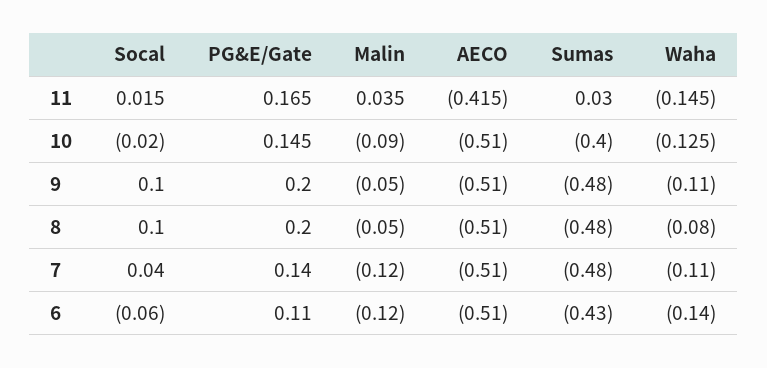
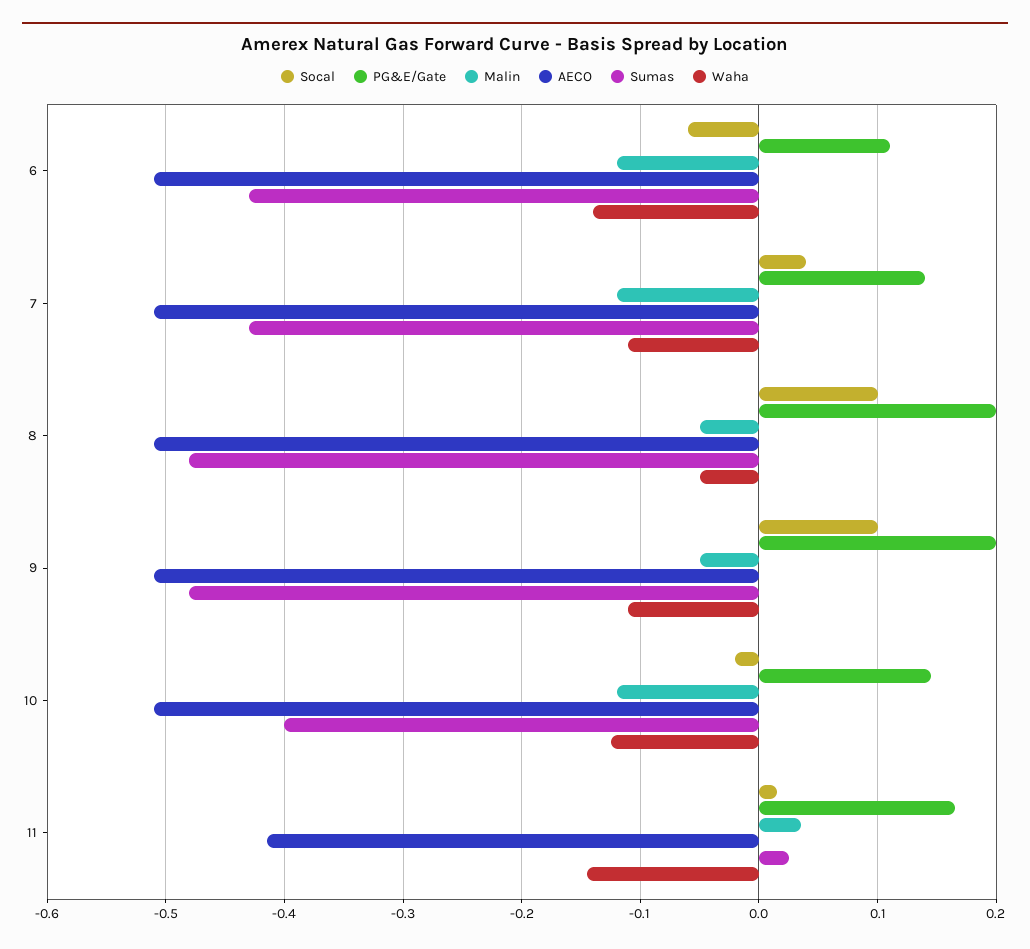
Malin, 10: -0.09 -> -0.12
Waha, 8: -0.08 -> -0.05
Sumas, 7: -0.48 -> -0.43

